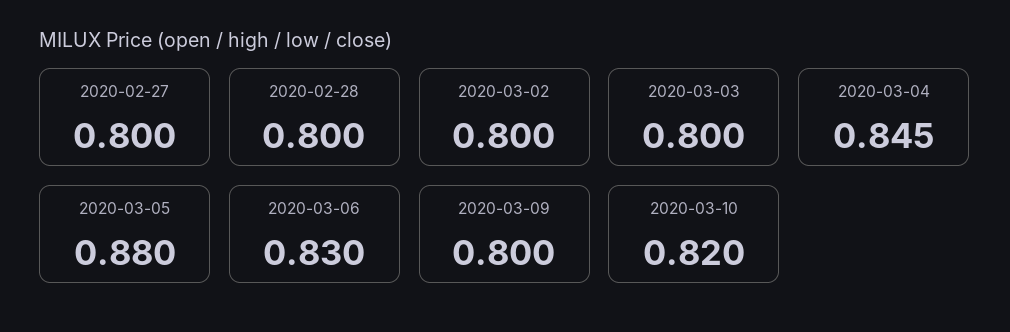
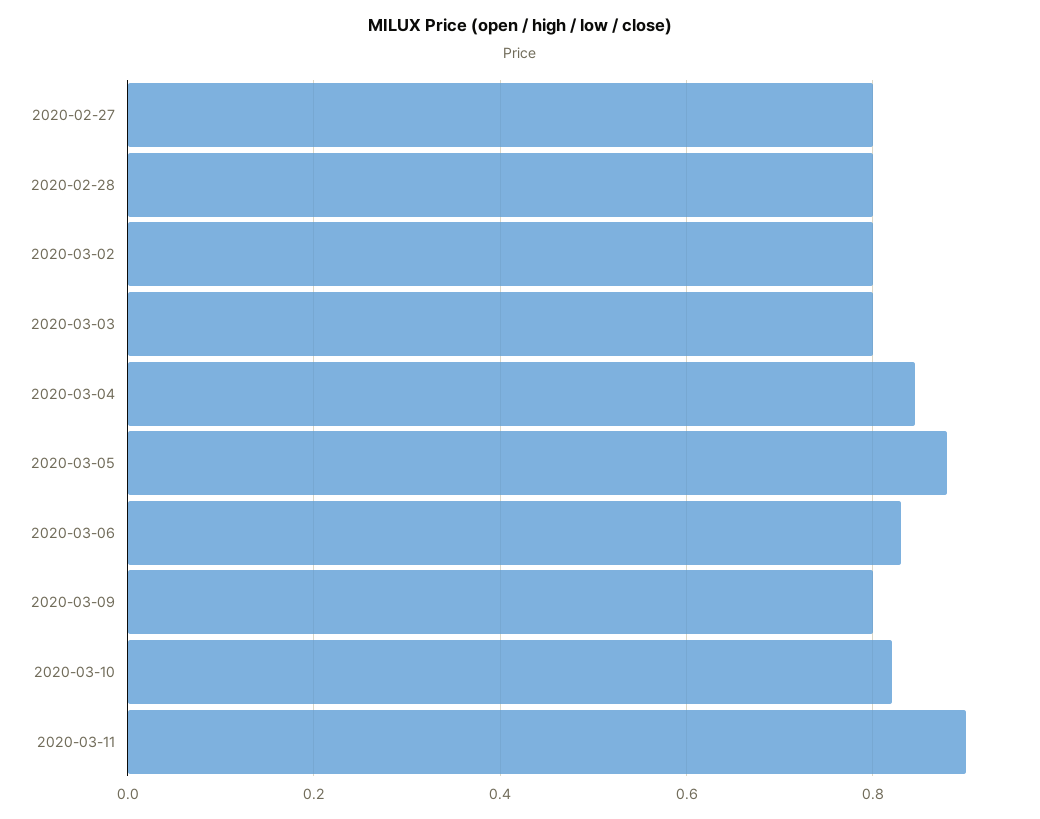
2020-03-11: none -> 0.9

